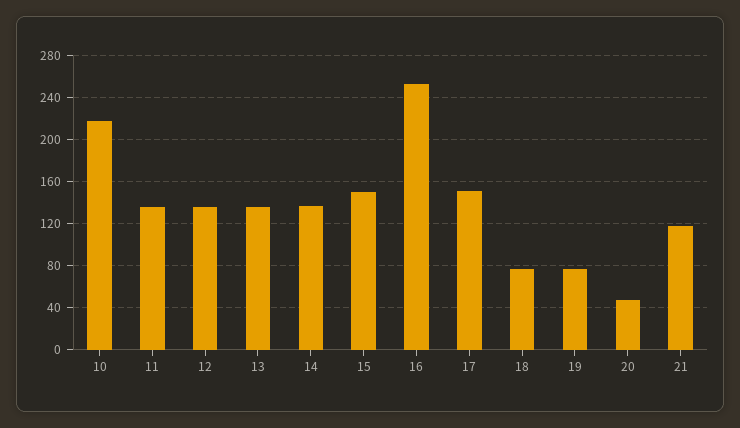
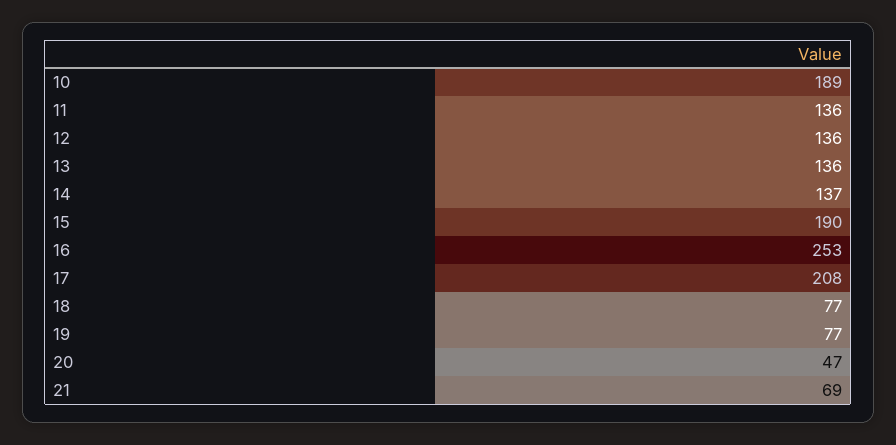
10: 220 -> 189
15: 150 -> 190
17: 150 -> 208
21: 120 -> 69

